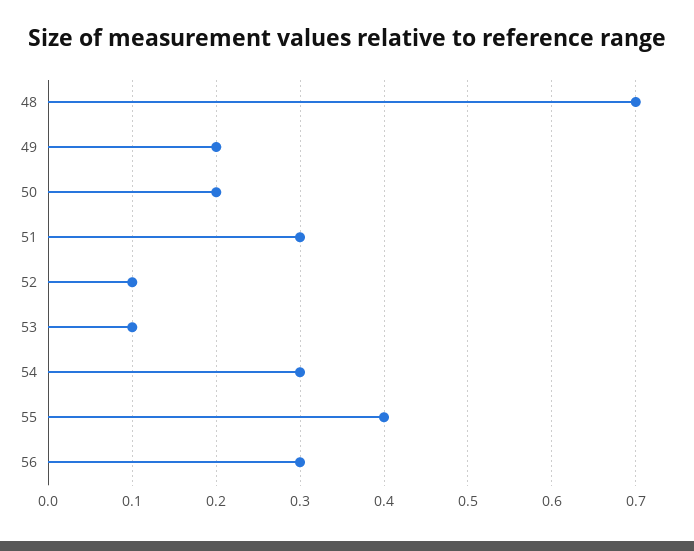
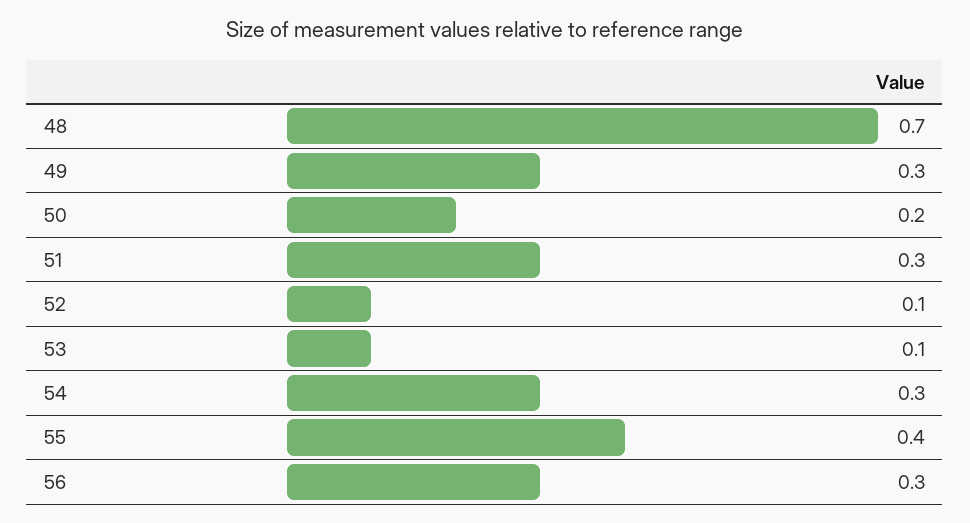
49: 0.2 -> 0.3

